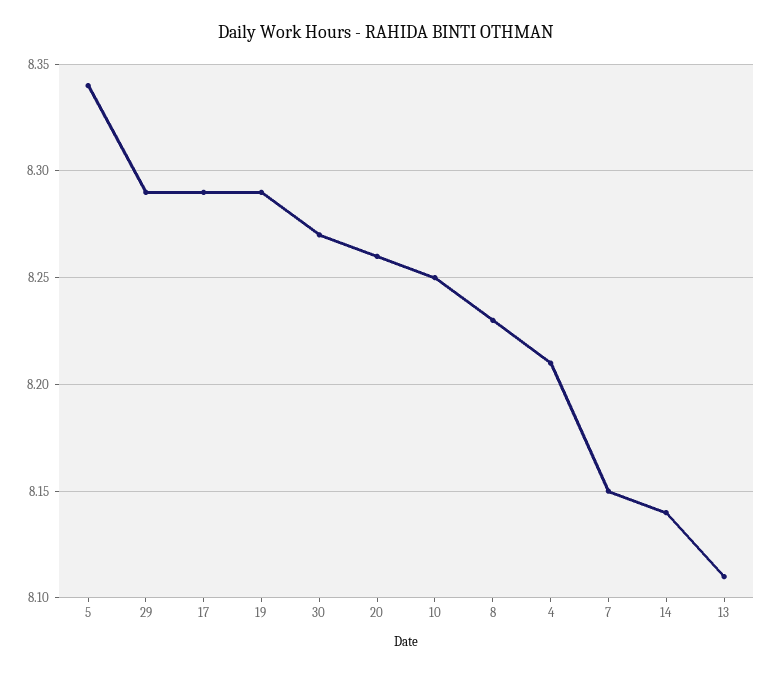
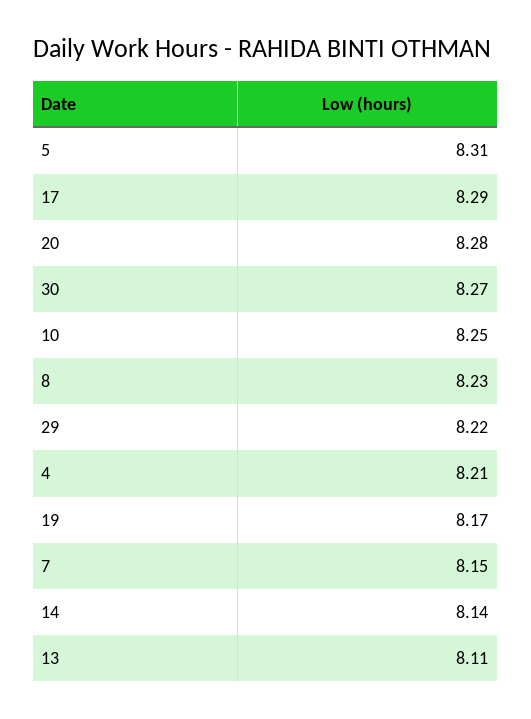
5: 8.34 -> 8.31
29: 8.29 -> 8.22
19: 8.29 -> 8.17
20: 8.26 -> 8.28

